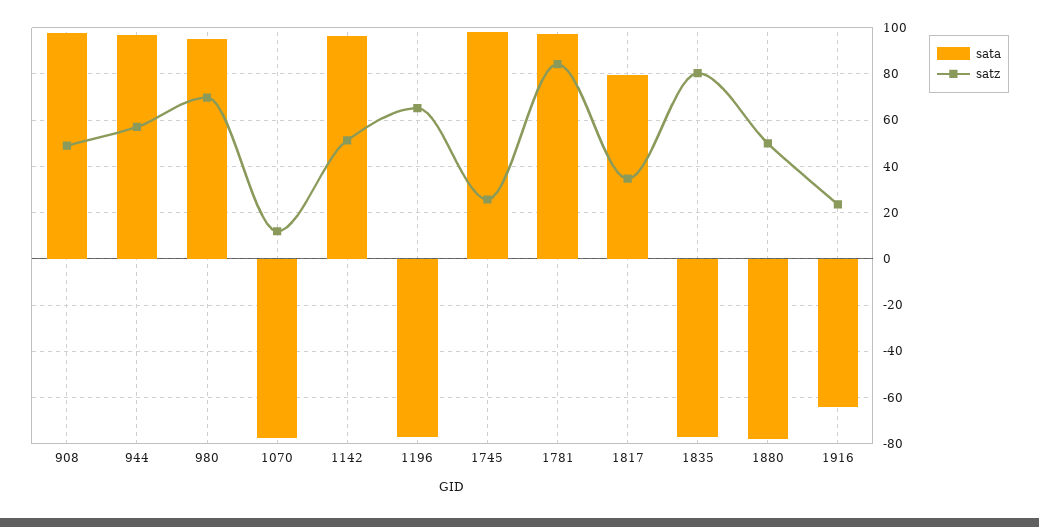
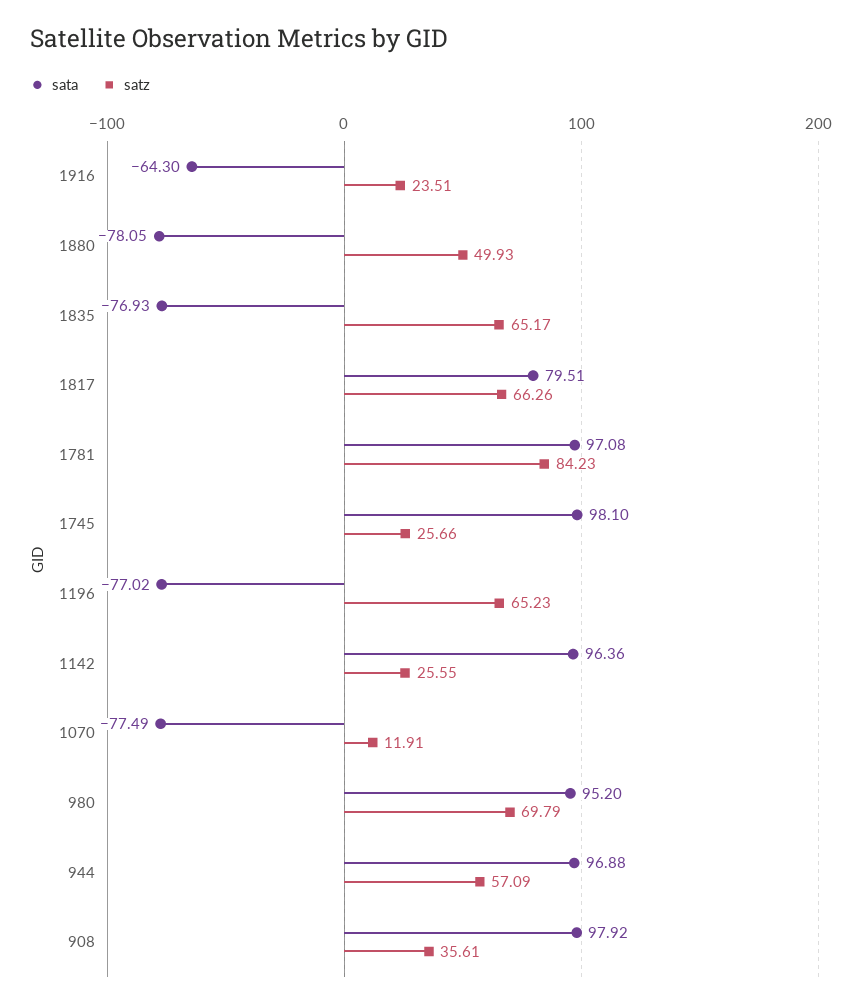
satz, 908: 50 -> 35.61
satz, 1142: 50 -> 25.55
satz, 1817: 35 -> 66.26
satz, 1835: 80 -> 65.17

